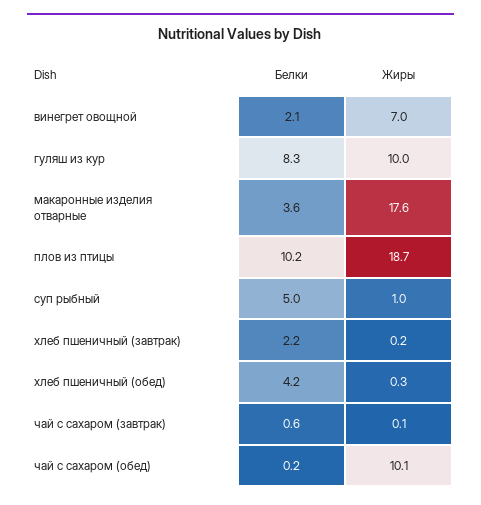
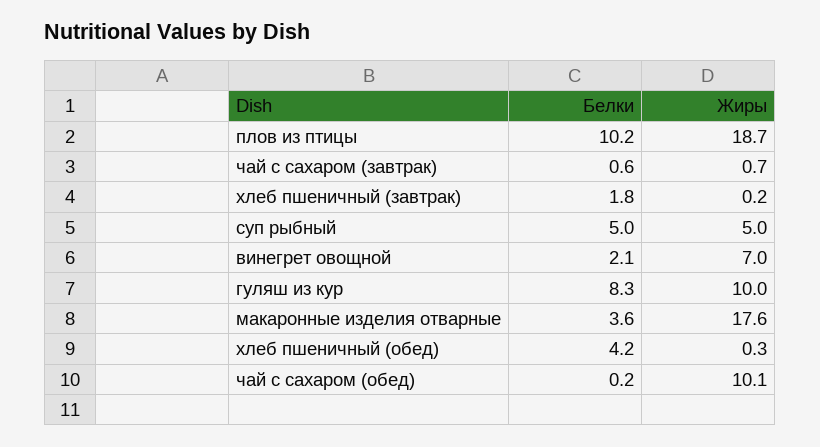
Жиры, суп рыбный: 1 -> 5
Белки, хлеб пшеничный (завтрак): 2.2 -> 1.8
Жиры, чай с сахаром (завтрак): 0.1 -> 0.7

